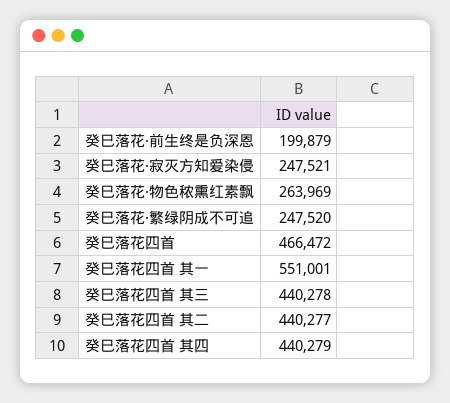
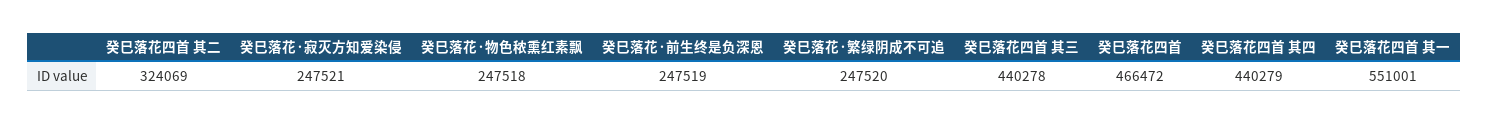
癸巳落花·前生终是负深恩: 199879 -> 247519
癸巳落花·物色秾熏红素飘: 263969 -> 247518
癸巳落花四首 其二: 440277 -> 324069

